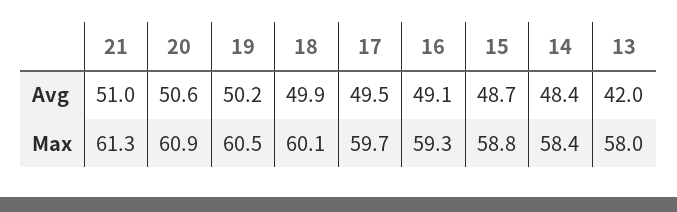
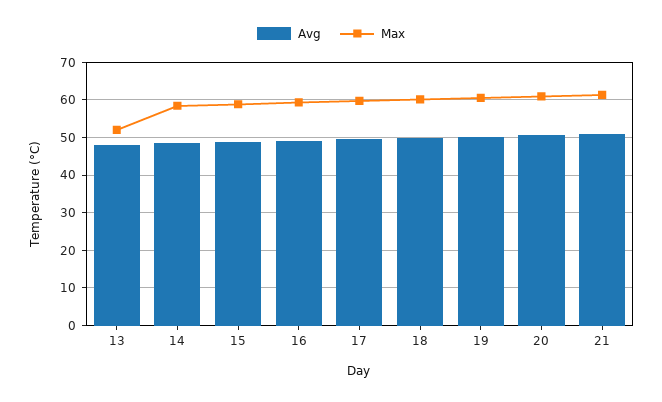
Avg, 13: 42 -> 48
Max, 13: 58 -> 52

